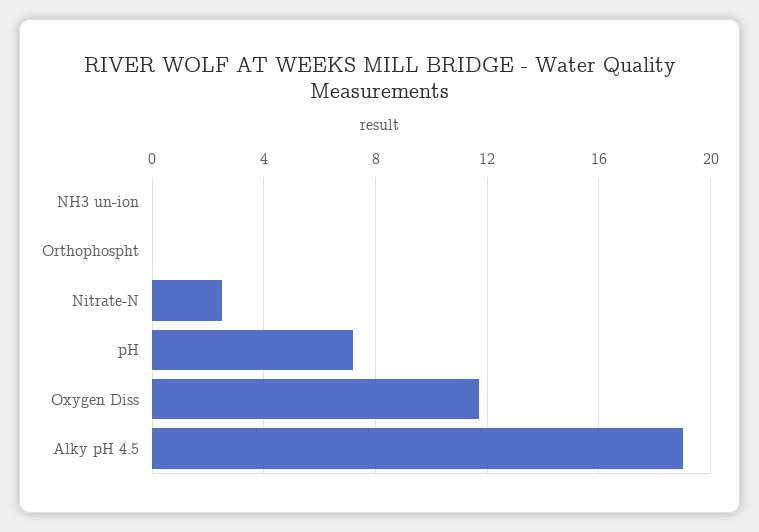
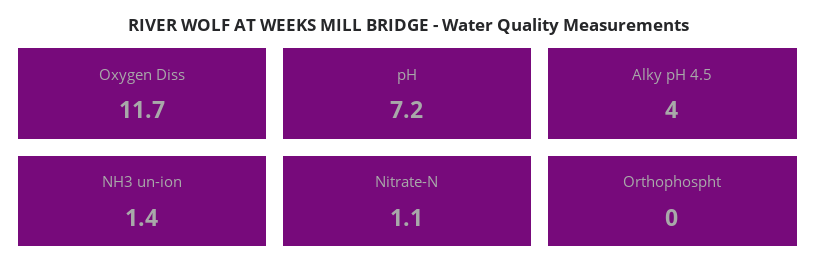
NH3 un-ion: 0 -> 1.4
Nitrate-N: 2.5 -> 1.1
Alky pH 4.5: 19 -> 4

